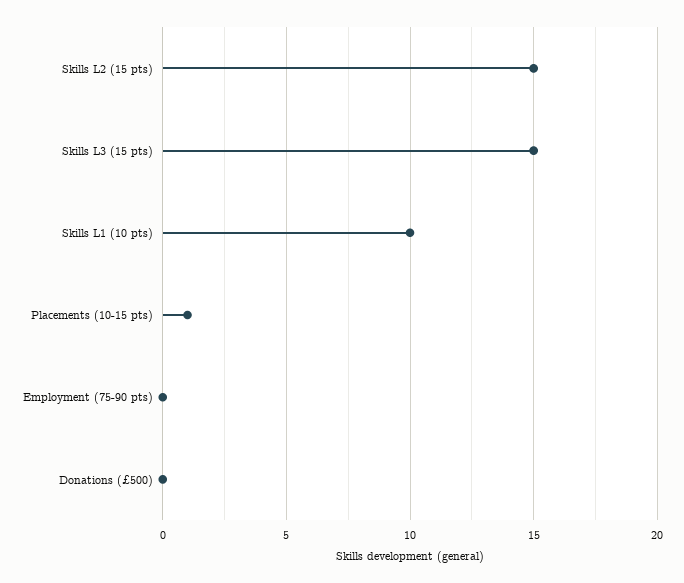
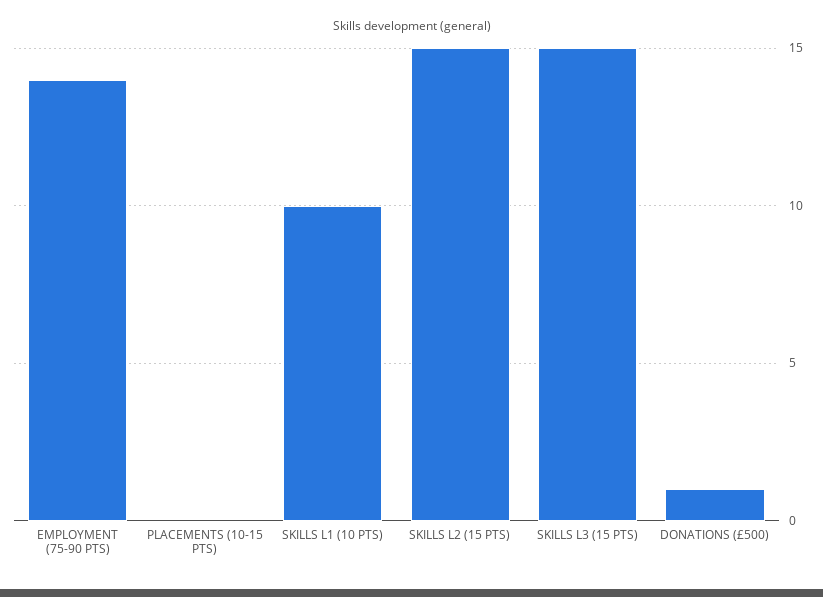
Placements (10-15 pts): 1 -> 0
Employment (75-90 pts): 0 -> 14
Donations (£500): 0 -> 1

